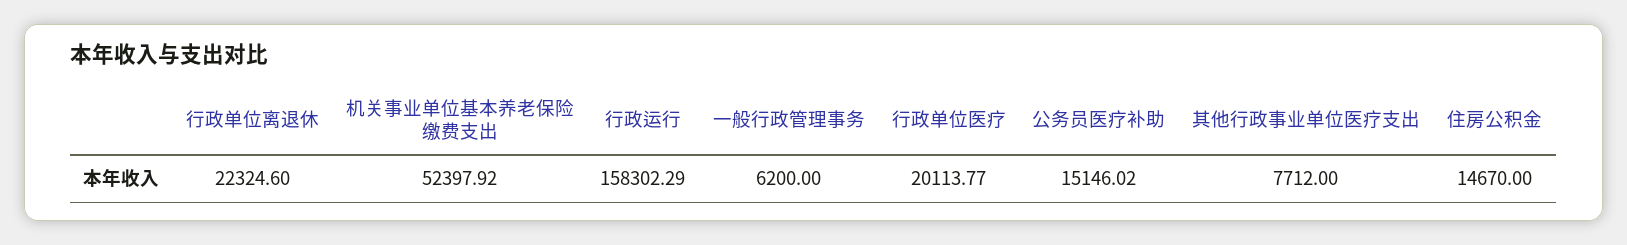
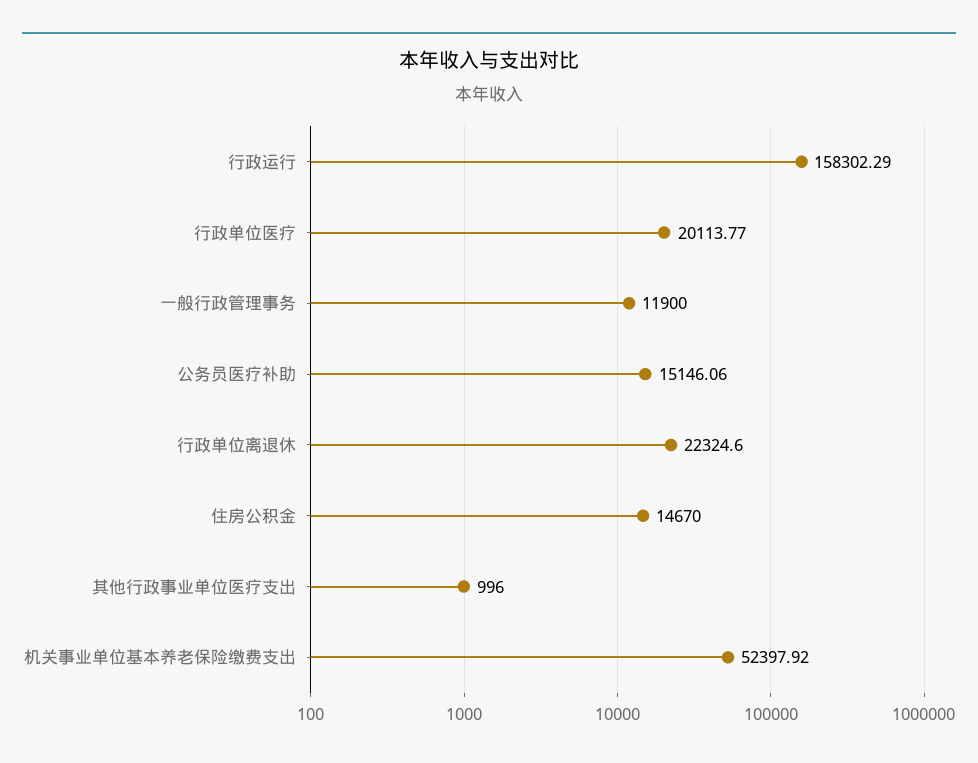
一般行政管理事务: 6200 -> 11900
公务员医疗补助: 15146.02 -> 15146.06
其他行政事业单位医疗支出: 7712 -> 996

